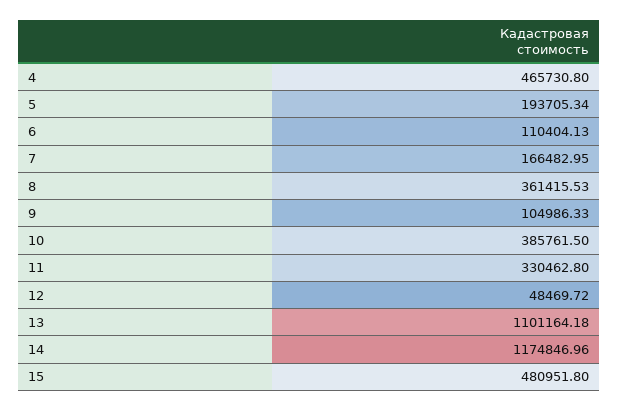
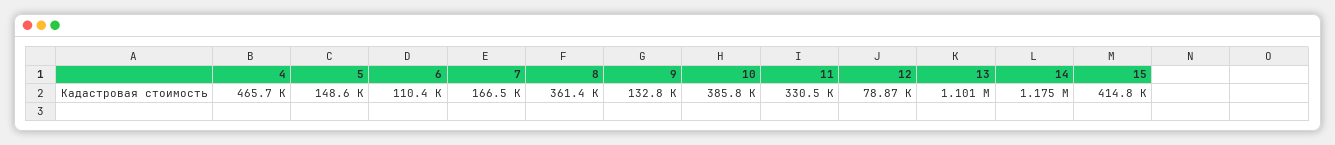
5: 193705.34 -> 148600
9: 104986.33 -> 132800
12: 48469.72 -> 78870
15: 480951.8 -> 414800

